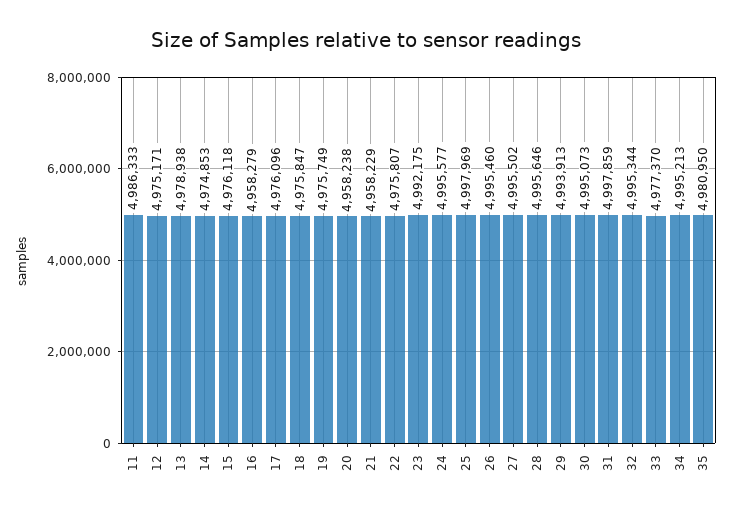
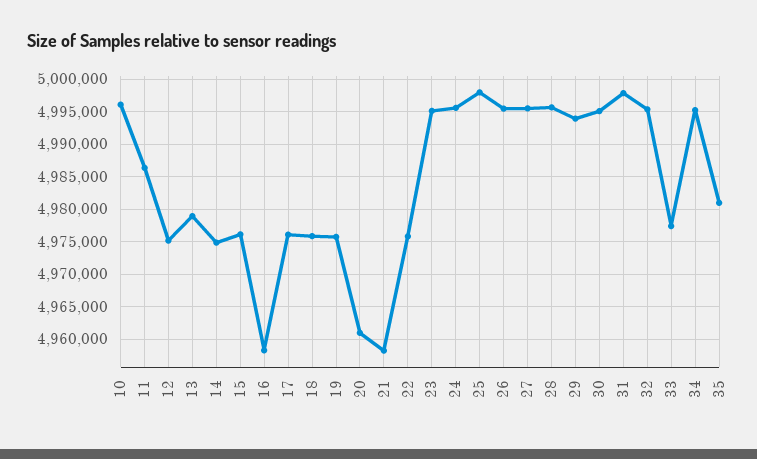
20: 4958238 -> 4961000
23: 4992175 -> 4995000
10: none -> 4996000

